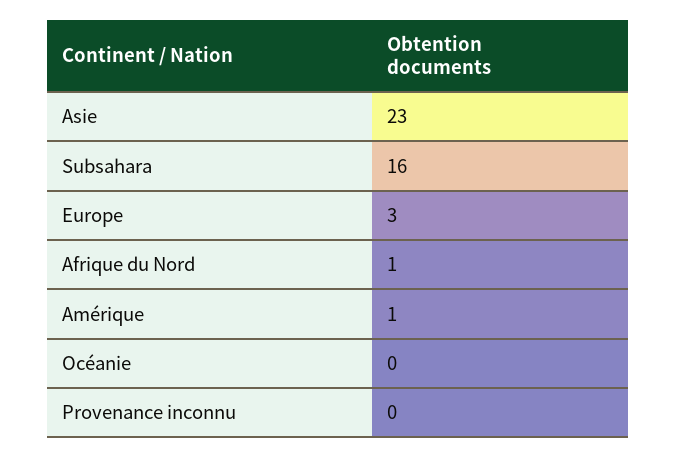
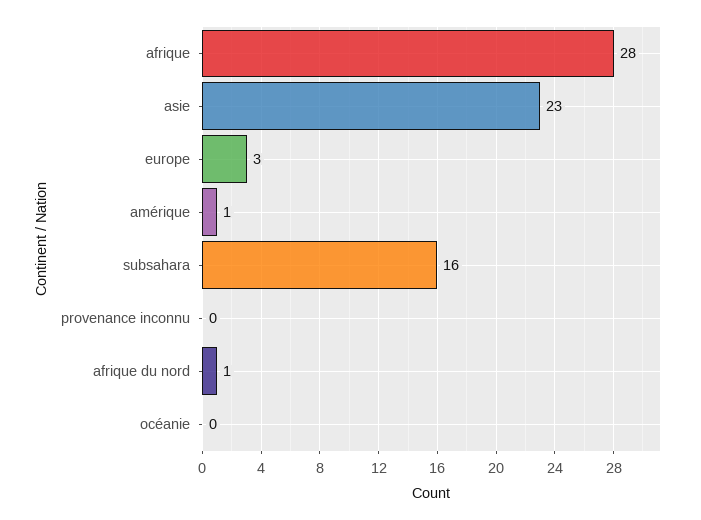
afrique: none -> 28

